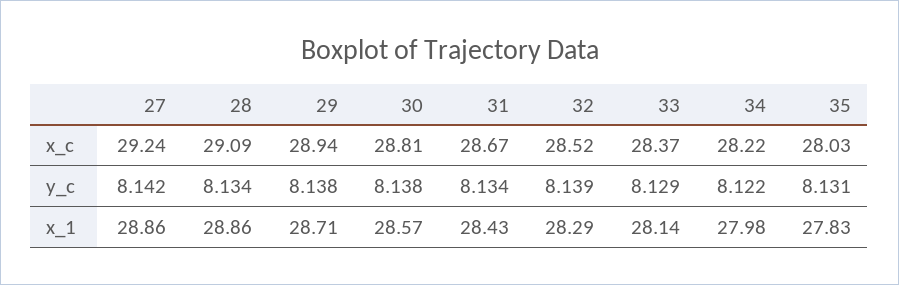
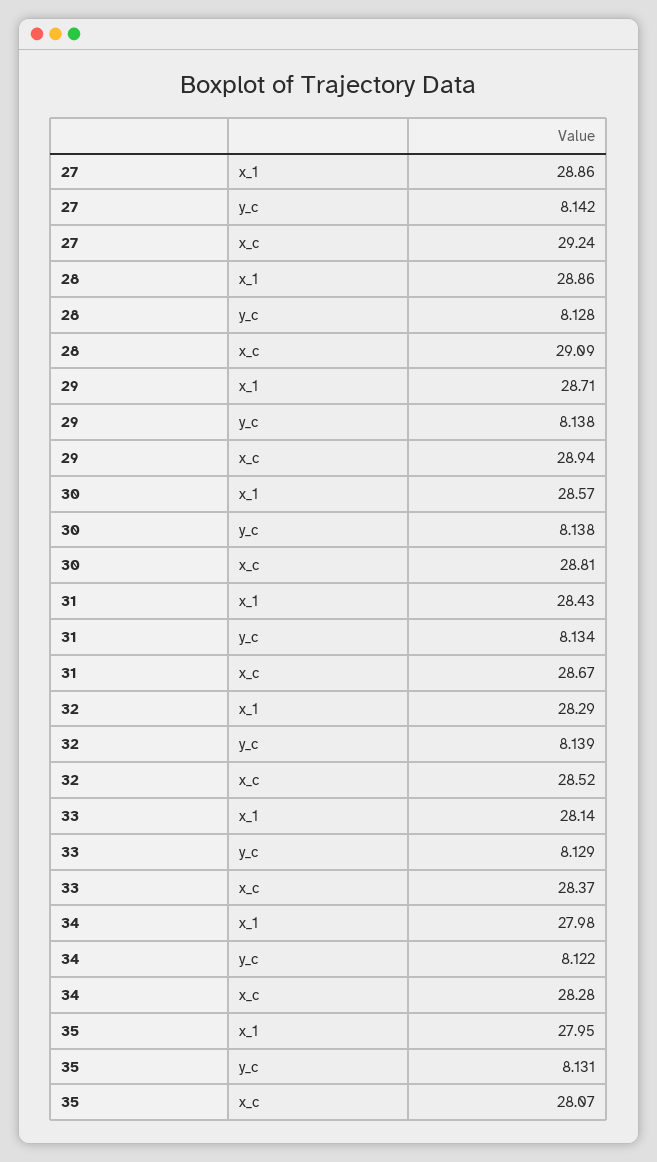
34, x_c: 28.22 -> 28.28
35, x_c: 28.03 -> 28.07
28, y_c: 8.134 -> 8.128
35, x_1: 27.83 -> 27.95

